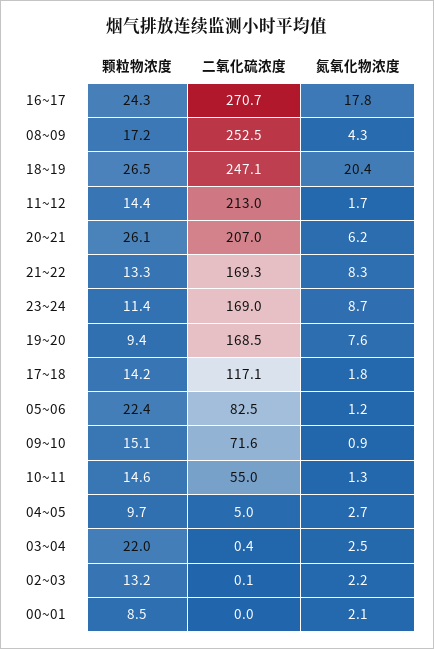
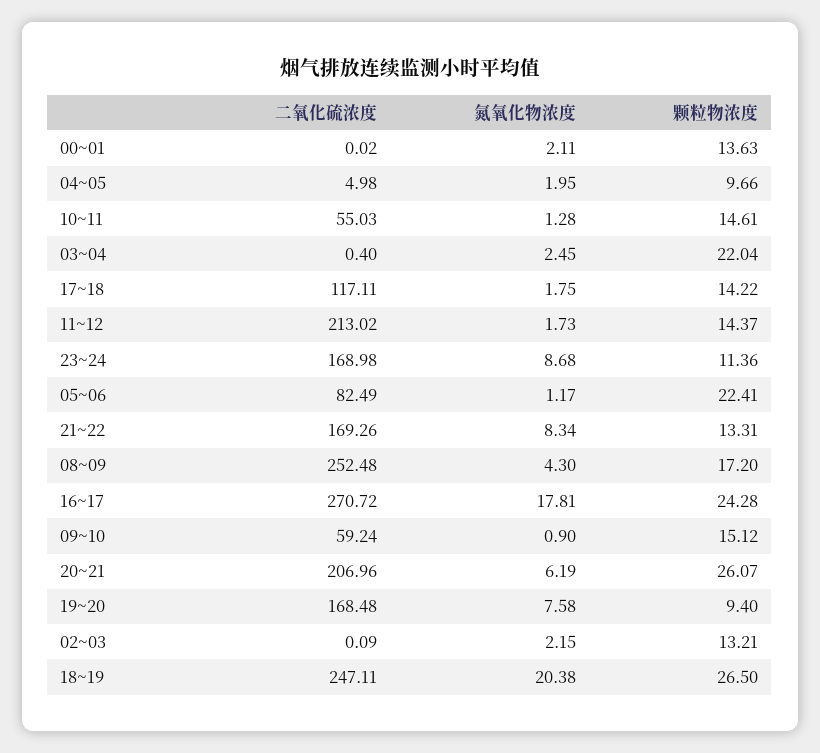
二氧化硫浓度, 09~10: 71.6 -> 59.24
氮氧化物浓度, 04~05: 2.7 -> 1.95
颗粒物浓度, 00~01: 8.5 -> 13.63

